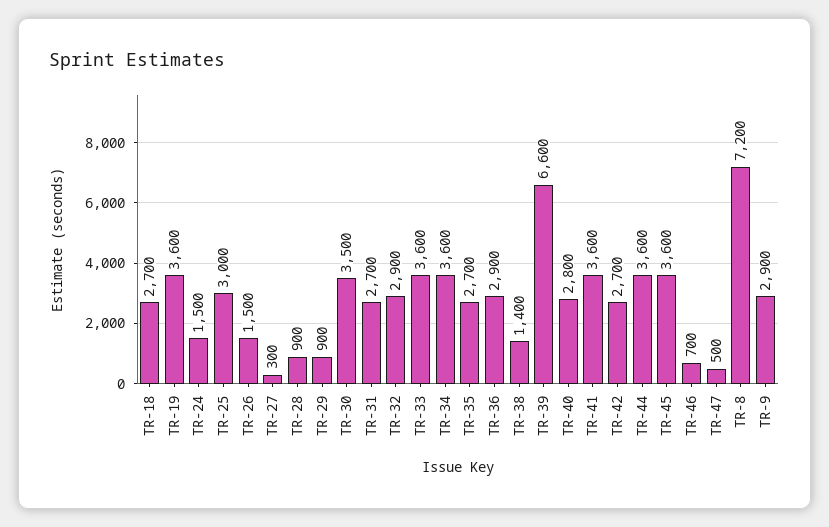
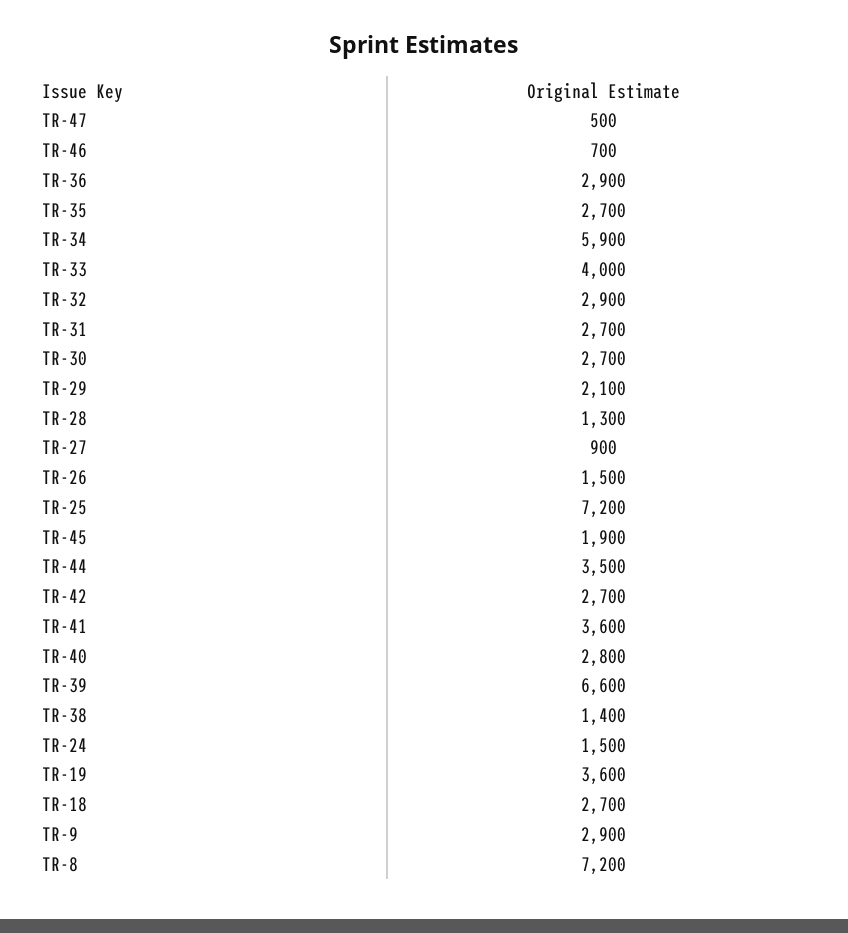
TR-25: 3000 -> 7200
TR-27: 300 -> 900
TR-28: 900 -> 1300
TR-29: 900 -> 2100
TR-30: 3500 -> 2700
TR-33: 3600 -> 4000
TR-34: 3600 -> 5900
TR-44: 3600 -> 3500
TR-45: 3600 -> 1900

